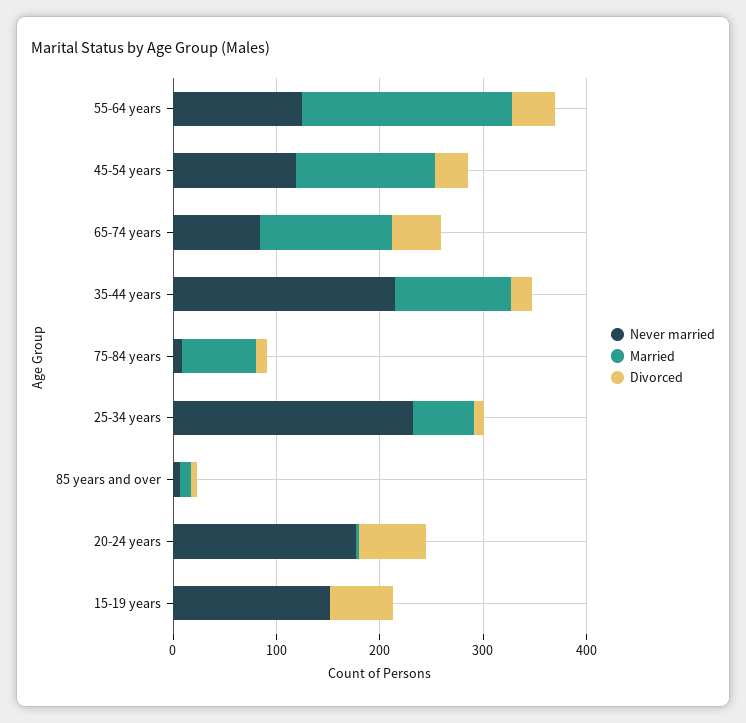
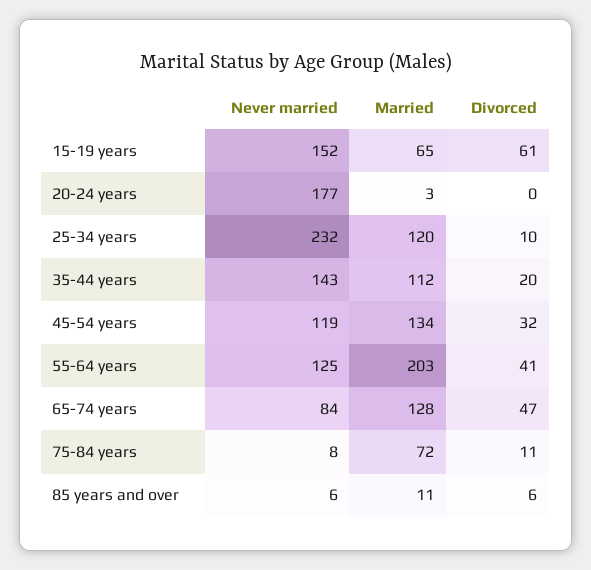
Never married, 35-44 years: 220 -> 143
Married, 25-34 years: 60 -> 120
Divorced, 20-24 years: 60 -> 0
Married, 15-19 years: 0 -> 65

